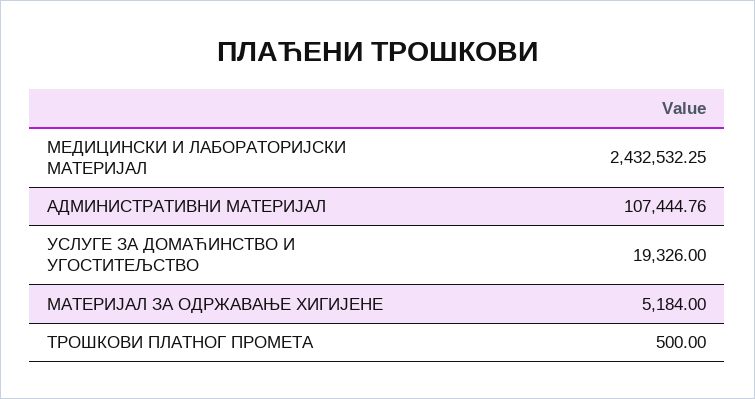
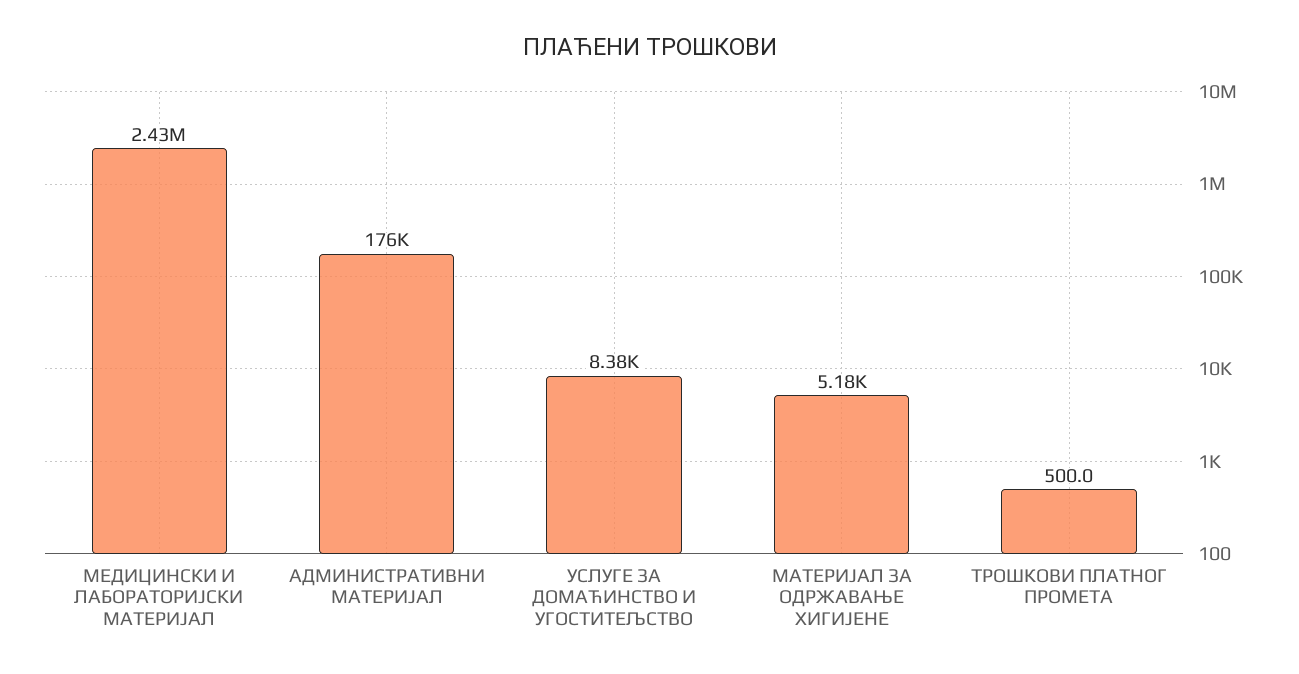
АДМИНИСТРАТИВНИ МАТЕРИЈАЛ: 107444.76 -> 176000
УСЛУГЕ ЗА ДОМАЋИНСТВО И УГОСТИТЕЉСТВО: 19326 -> 8380

